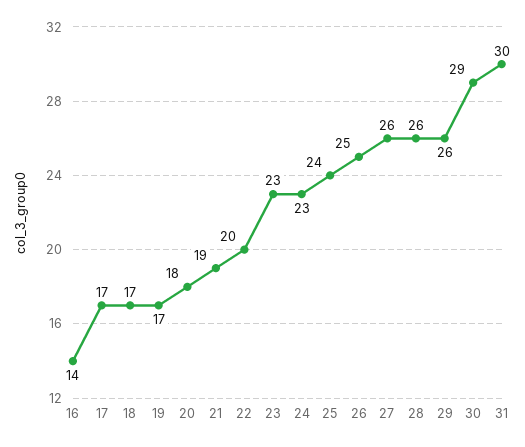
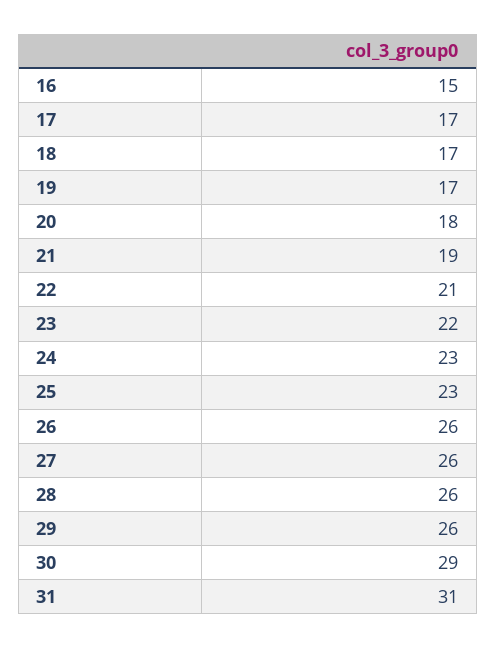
16: 14 -> 15
22: 20 -> 21
23: 23 -> 22
25: 24 -> 23
26: 25 -> 26
31: 30 -> 31

